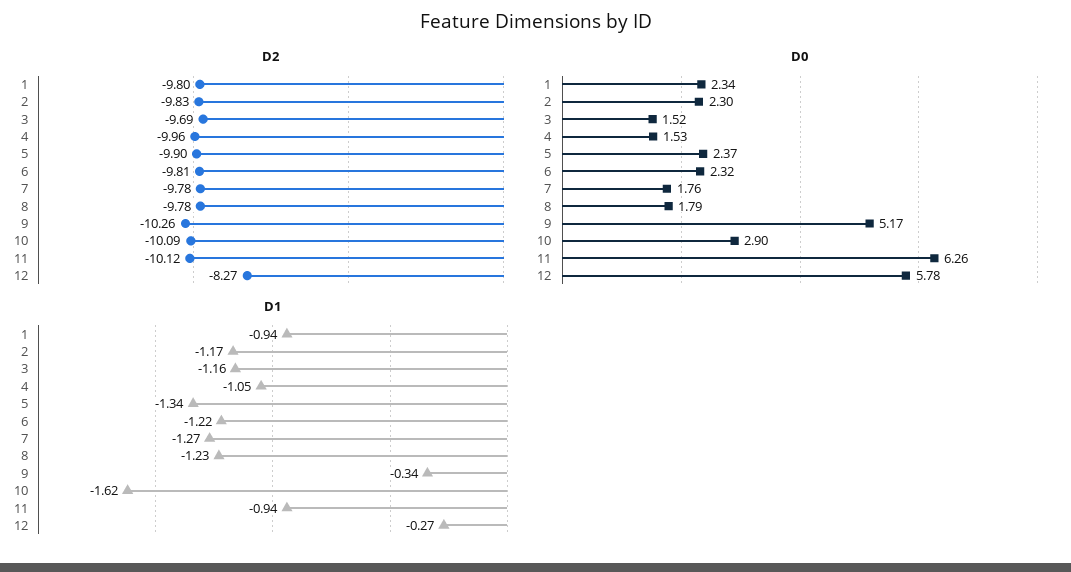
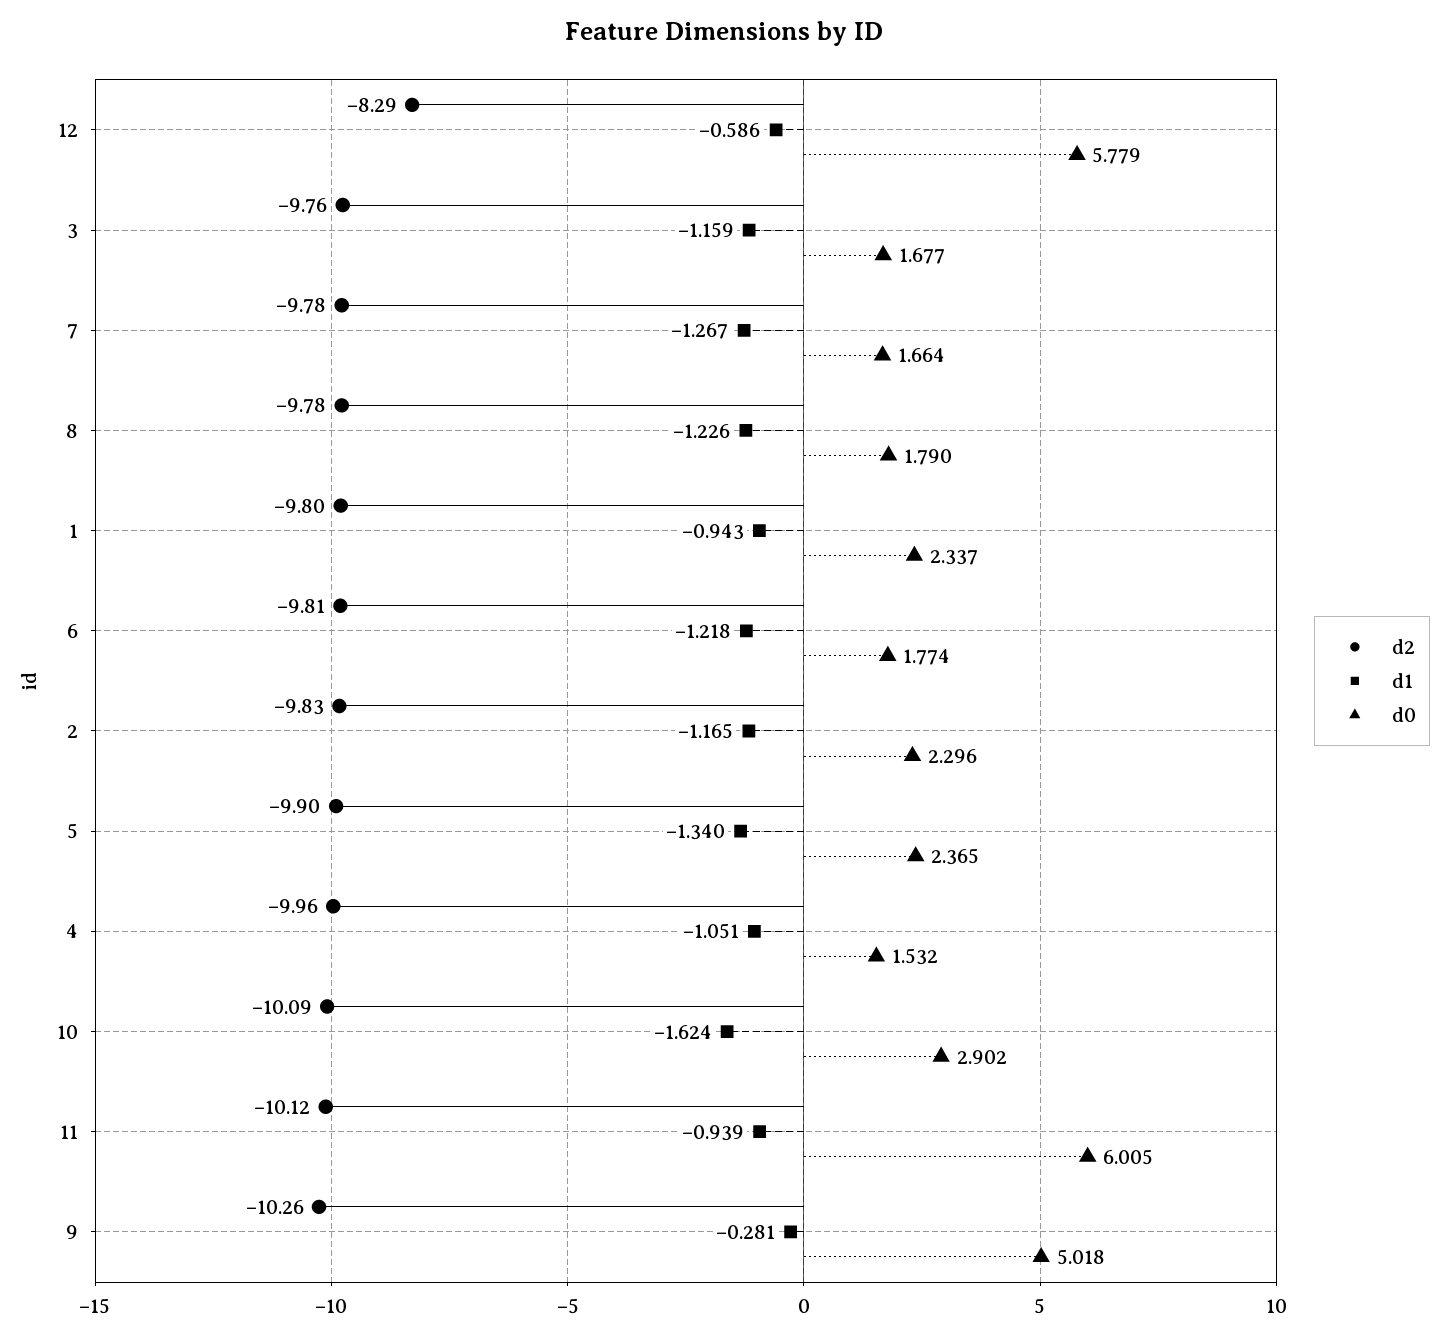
D2, 3: -9.69 -> -9.76
D2, 12: -8.27 -> -8.29
D0, 3: 1.52 -> 1.677
D0, 6: 2.32 -> 1.774
D0, 7: 1.76 -> 1.664
D0, 9: 5.17 -> 5.018
D0, 11: 6.26 -> 6.005
D1, 9: -0.34 -> -0.281
D1, 12: -0.27 -> -0.586

